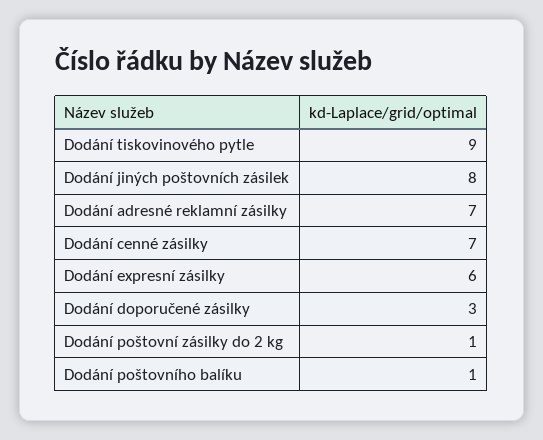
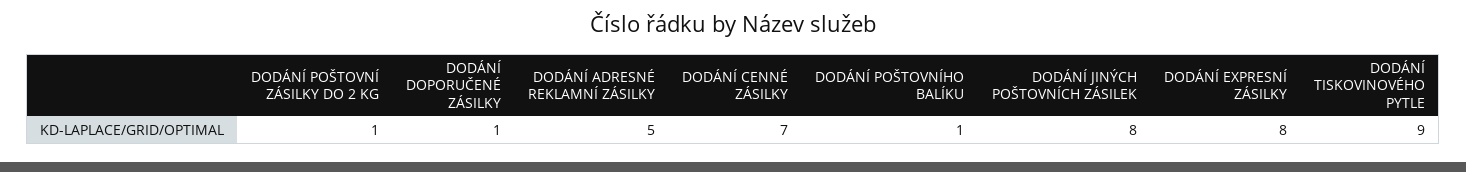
Dodání adresné reklamní zásilky: 7 -> 5
Dodání expresní zásilky: 6 -> 8
Dodání doporučené zásilky: 3 -> 1

